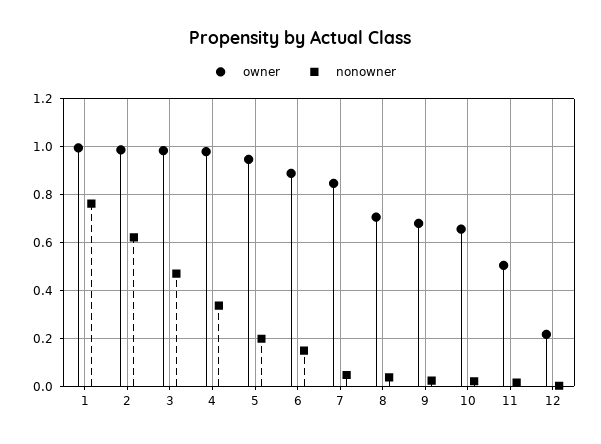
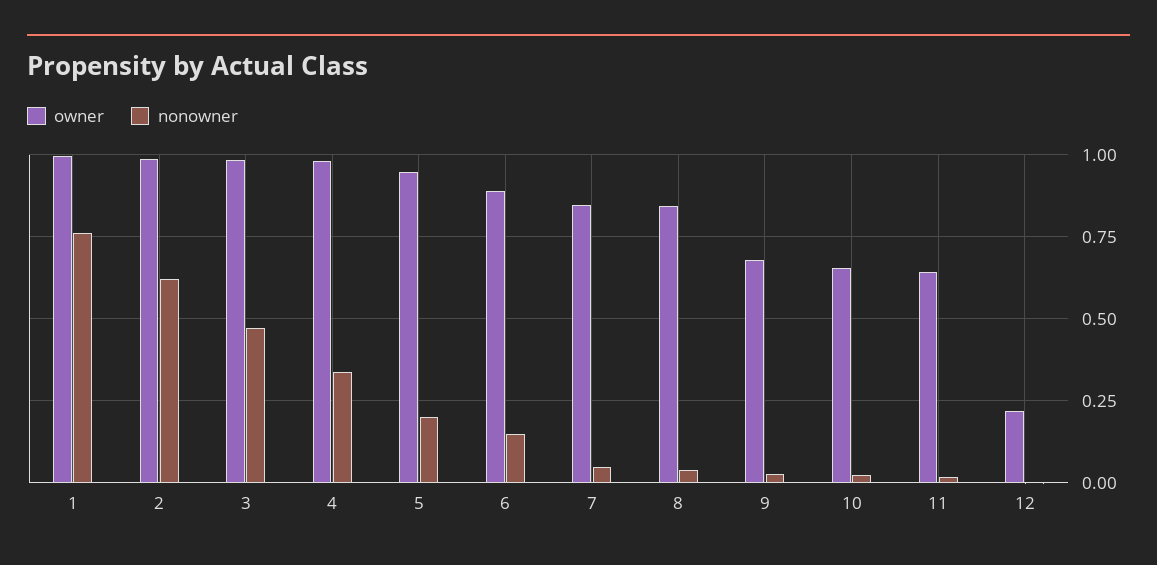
owner, 8: 0.7 -> 0.85
owner, 11: 0.5 -> 0.65

